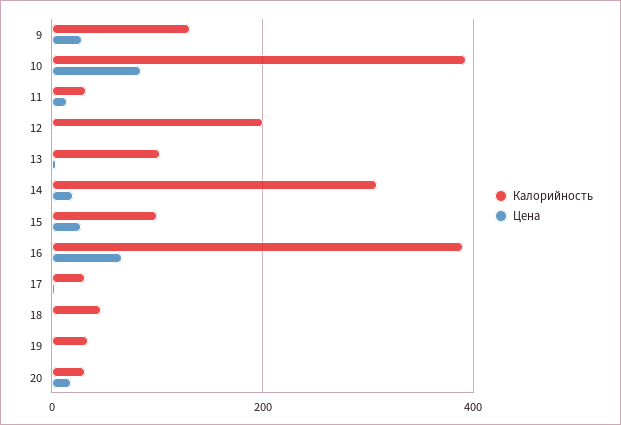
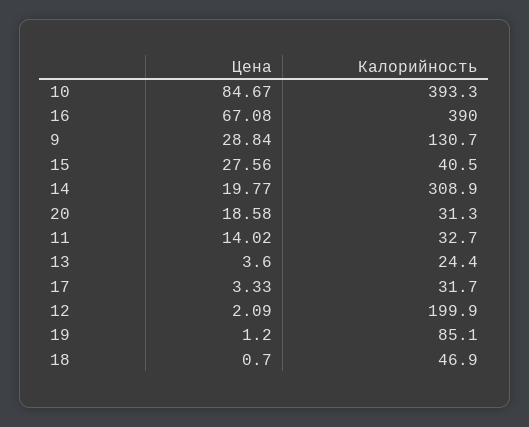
Калорийность, 13: 100 -> 24.4
Калорийность, 15: 100 -> 40.5
Калорийность, 19: 40 -> 85.1

